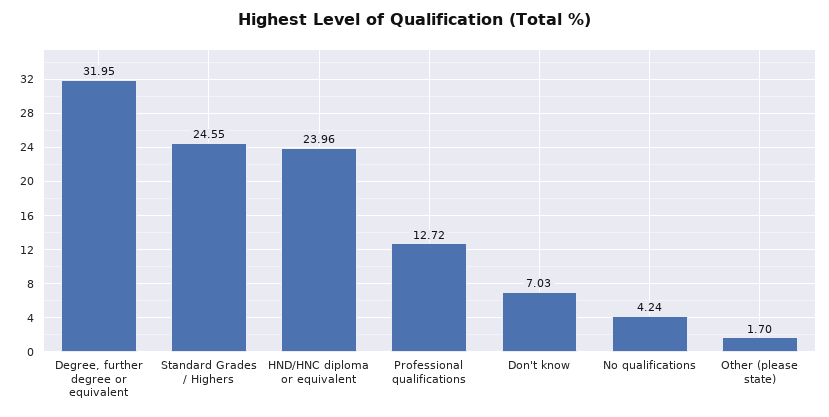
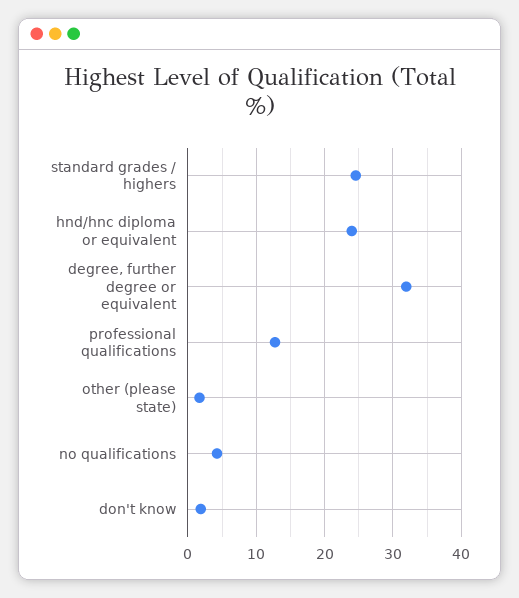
Don't know: 7.03 -> 2

